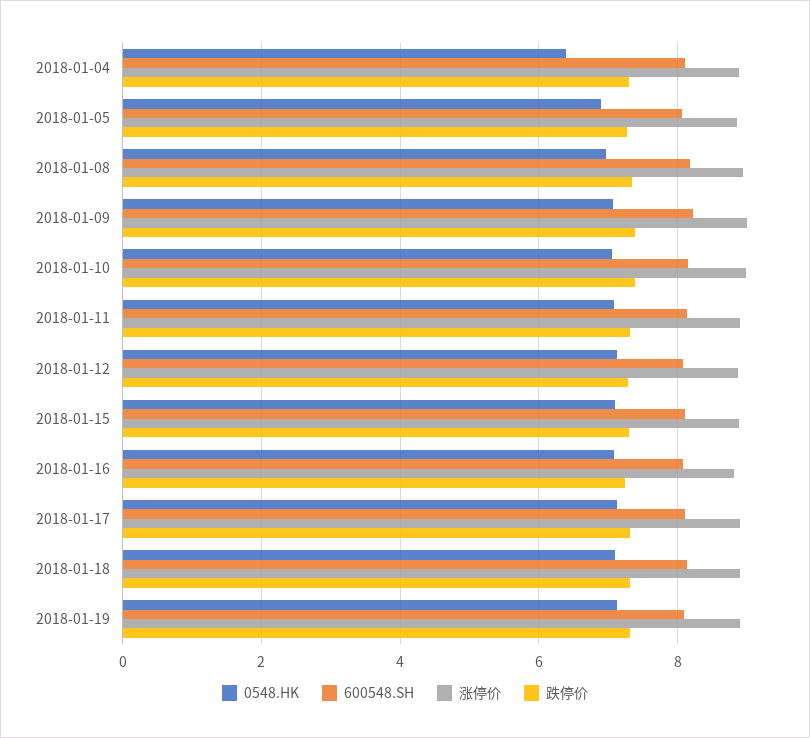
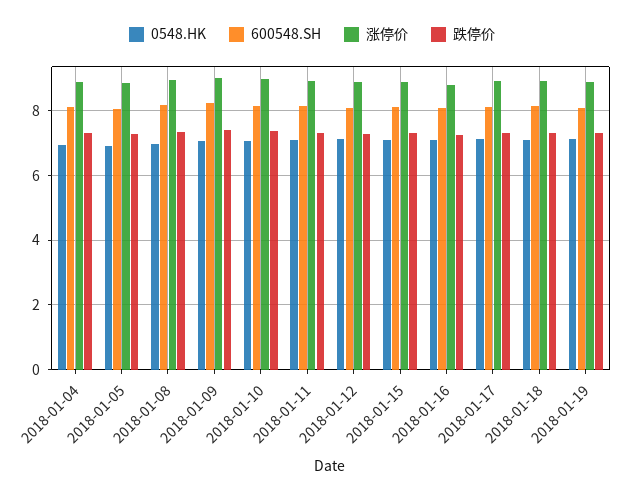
0548.HK, 2018-01-04: 6.4 -> 7

